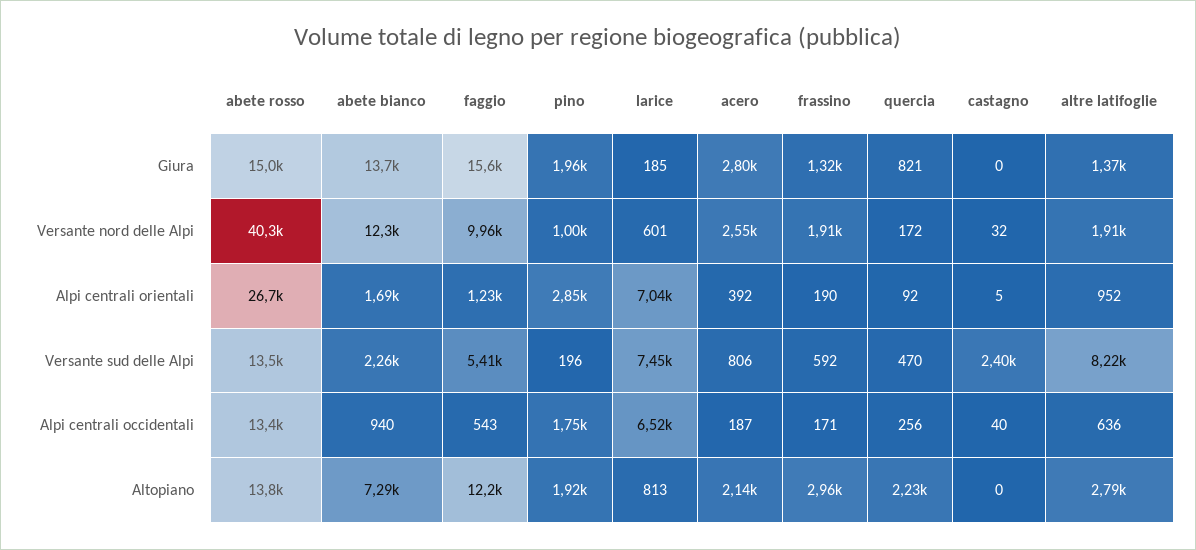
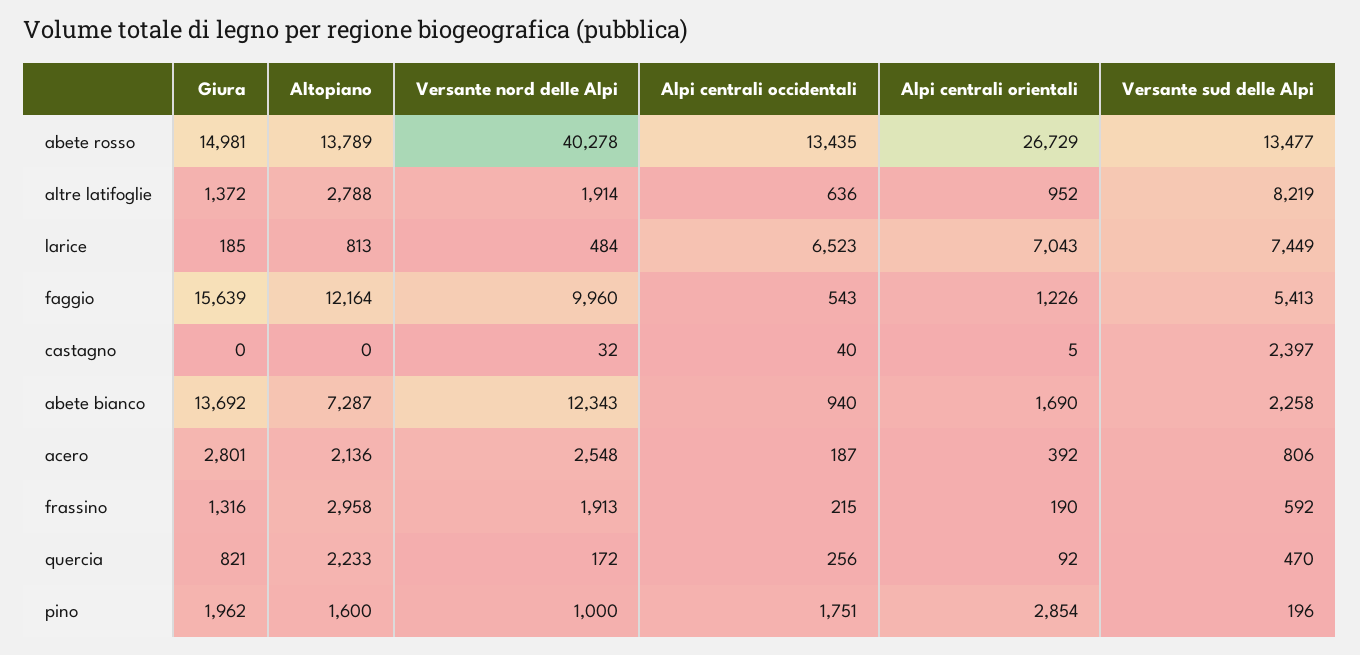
larice, Versante nord delle Alpi: 601 -> 484
frassino, Alpi centrali occidentali: 171 -> 215
pino, Altopiano: 1920 -> 1600

